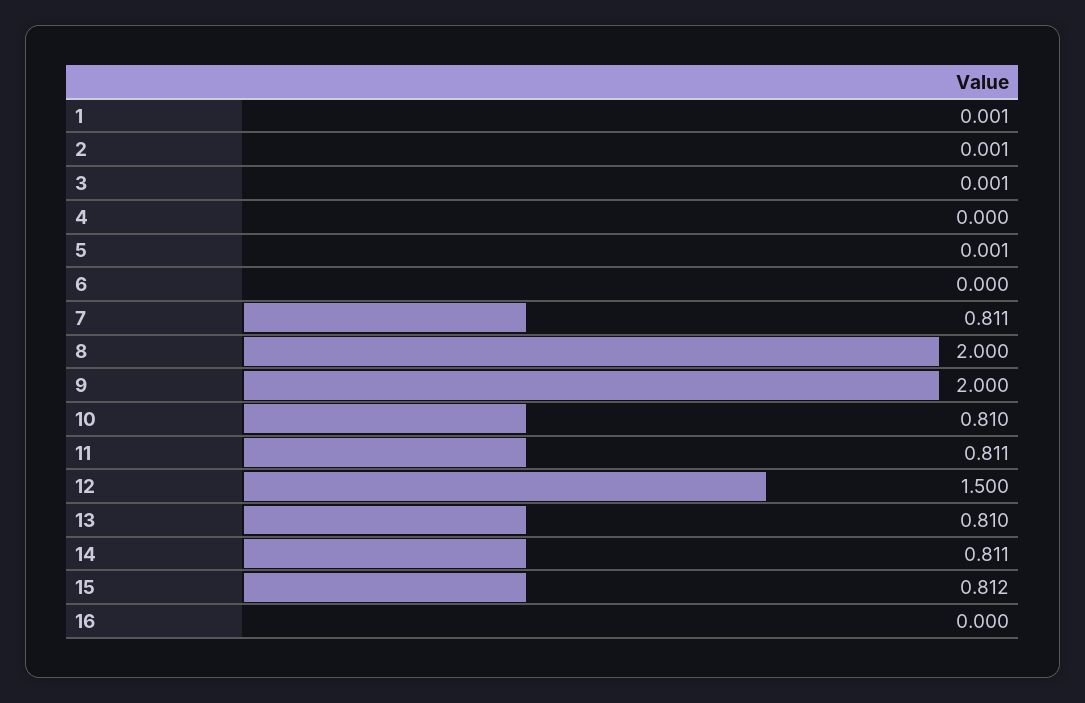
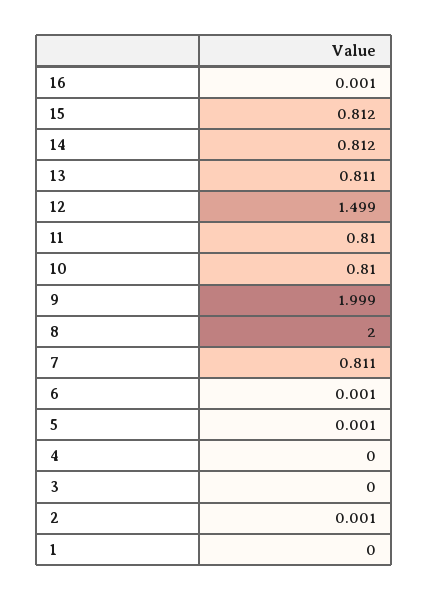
1: 0.001 -> 0
3: 0.001 -> 0
6: 0 -> 0.001
9: 2 -> 1.999
11: 0.811 -> 0.81
12: 1.5 -> 1.499
13: 0.81 -> 0.811
14: 0.811 -> 0.812
16: 0 -> 0.001

